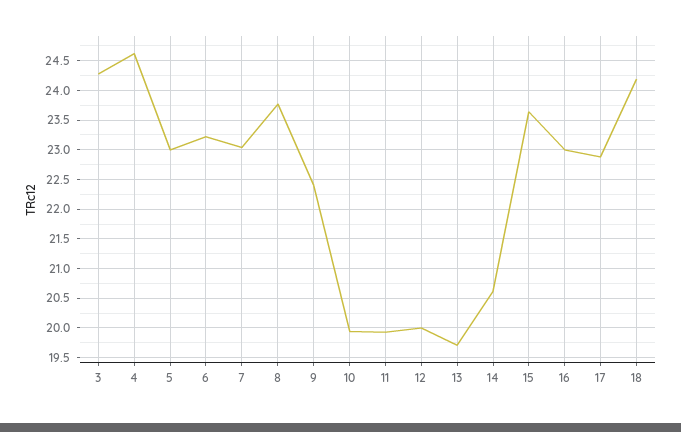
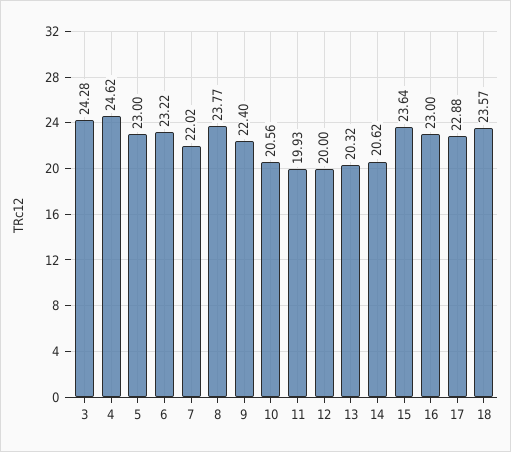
7: 23 -> 22.02
10: 20 -> 20.56
13: 19.75 -> 20.32
18: 24.25 -> 23.57

